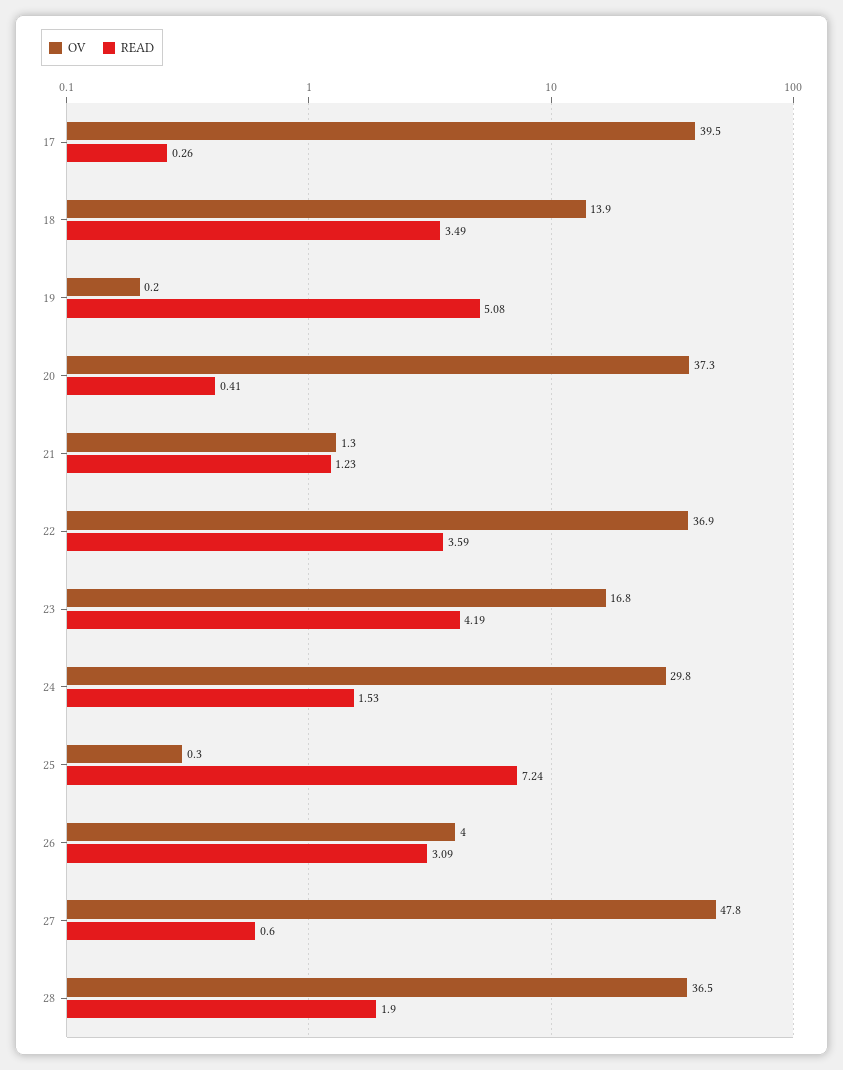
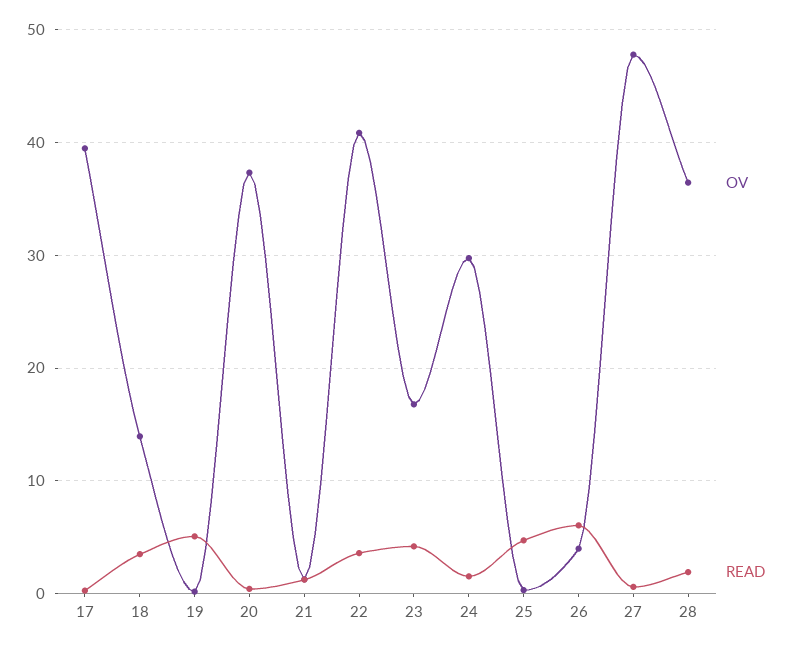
OV, 22: 36.9 -> 41
READ, 25: 7.24 -> 5
READ, 26: 3.09 -> 6

